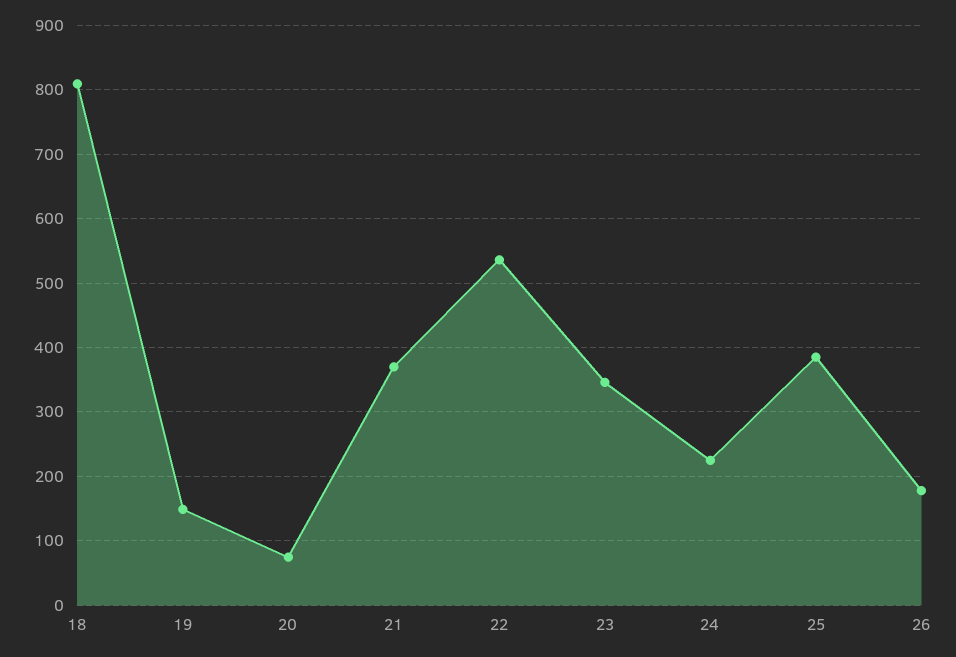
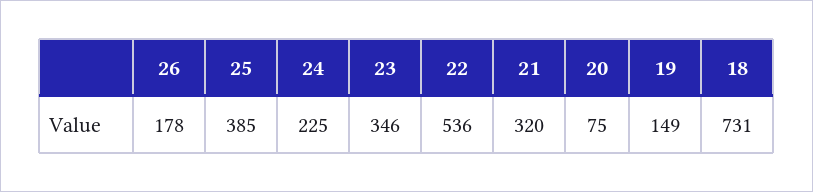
18: 810 -> 731
21: 370 -> 320

